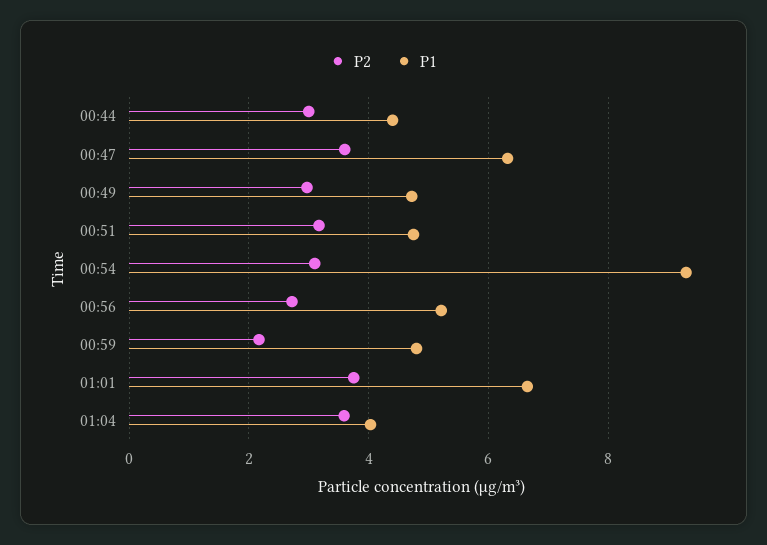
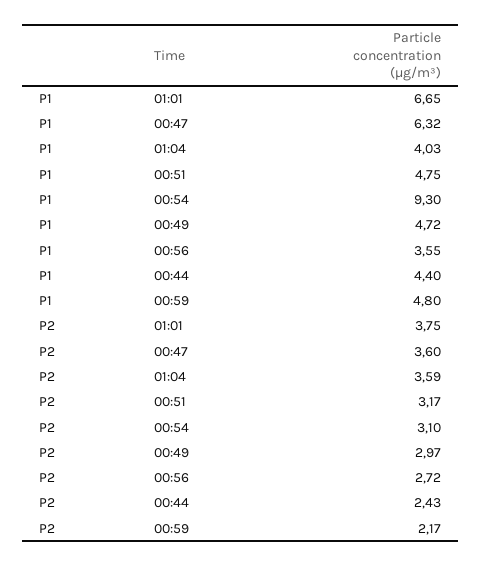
P2, 00:44: 3 -> 2.43
P1, 00:56: 5.2 -> 3.55

